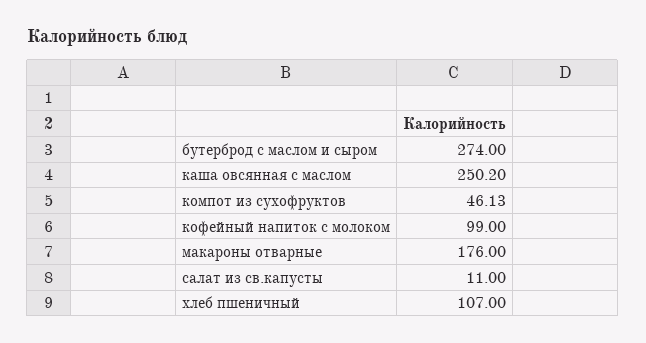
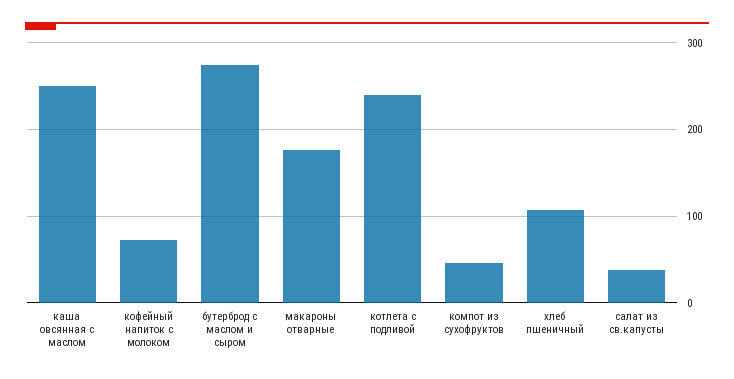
кофейный напиток с молоком: 99 -> 70
салат из св.капусты: 11 -> 40
котлета с подливой: none -> 240

